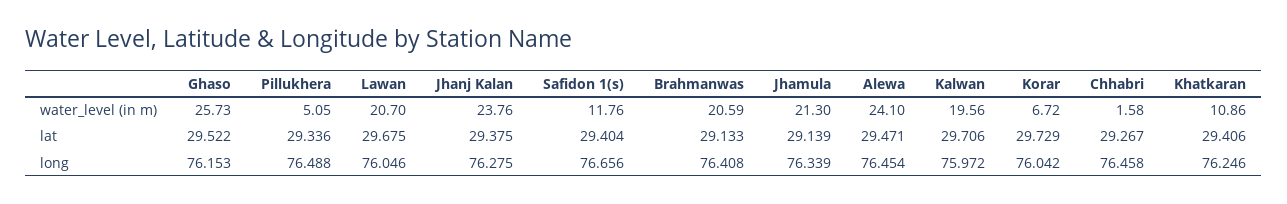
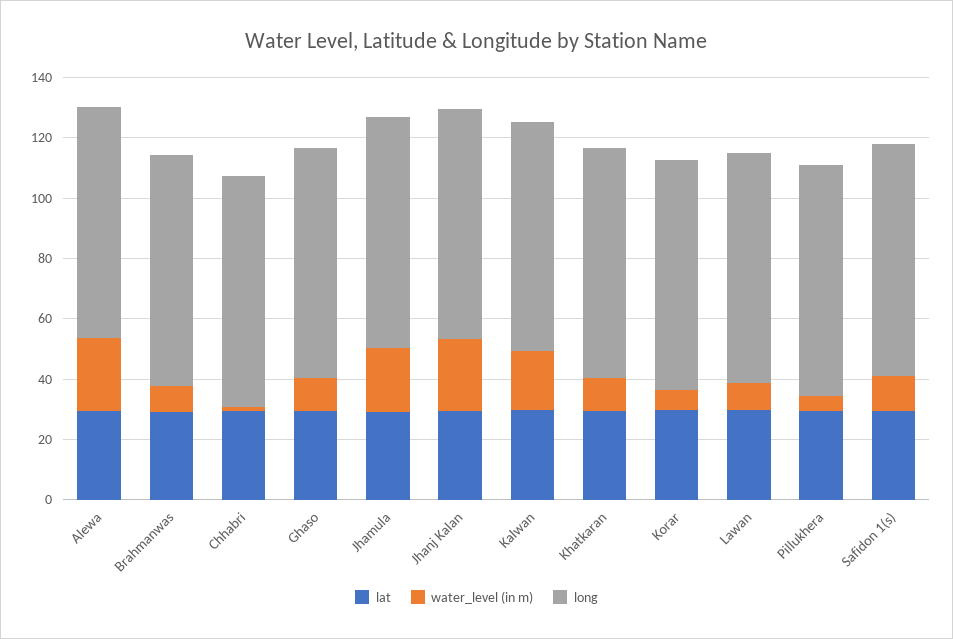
water_level (in m), Ghaso: 25.73 -> 10
water_level (in m), Lawan: 20.7 -> 10
water_level (in m), Brahmanwas: 20.59 -> 10

